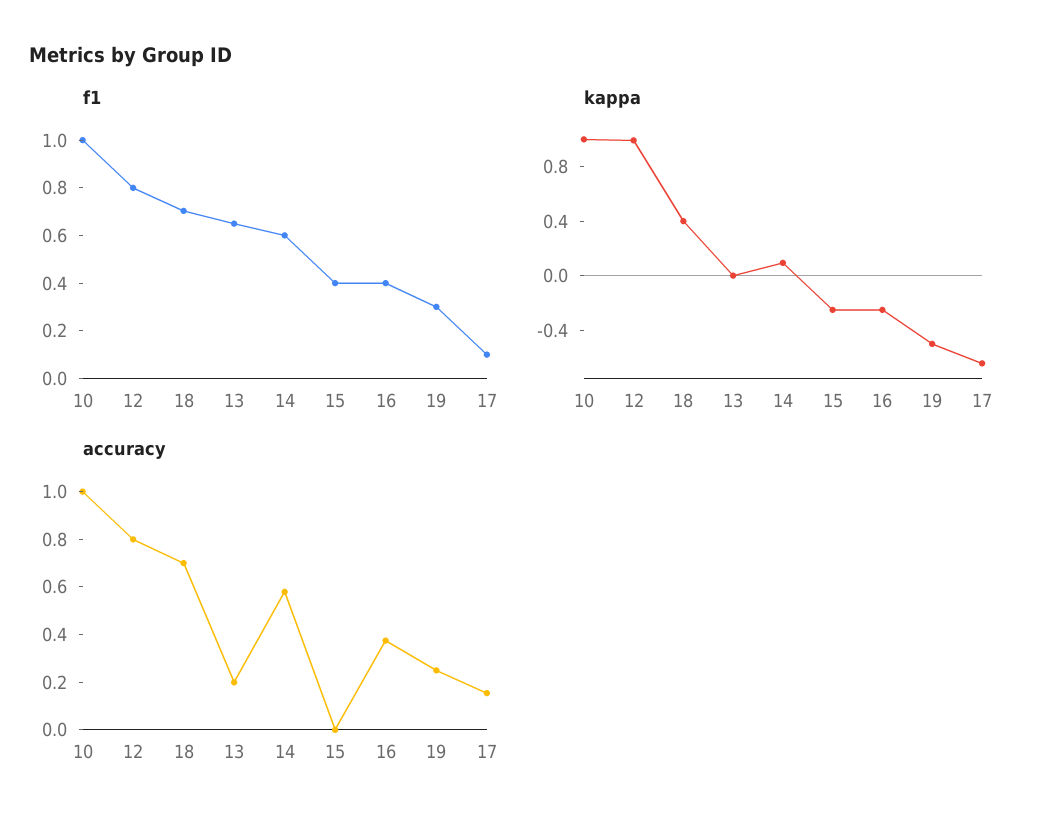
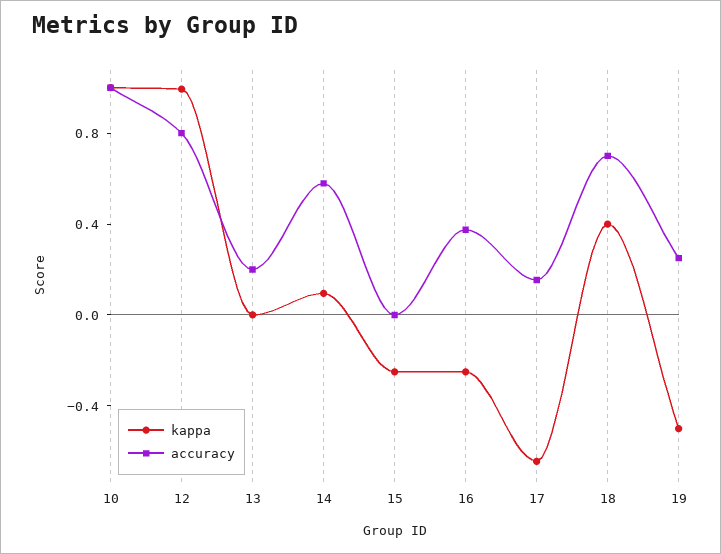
f1, 10: 1 -> none
f1, 12: 0.8 -> none
f1, 18: 0.7 -> none
f1, 13: 0.65 -> none
f1, 14: 0.6 -> none
f1, 15: 0.4 -> none
f1, 16: 0.4 -> none
f1, 19: 0.3 -> none
f1, 17: 0.1 -> none

